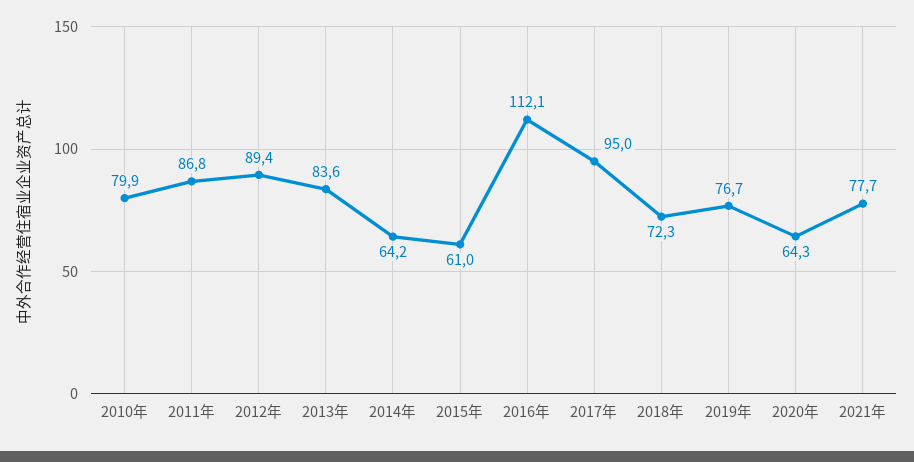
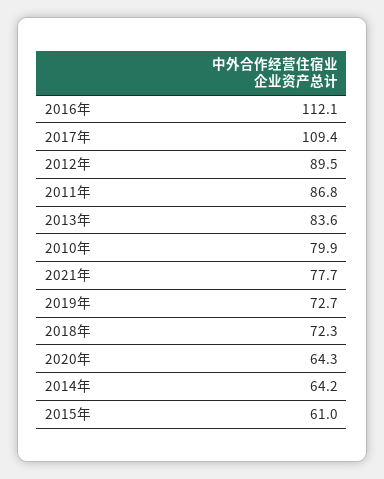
2012年: 89.4 -> 89.5
2017年: 95 -> 109.4
2019年: 76.7 -> 72.7

